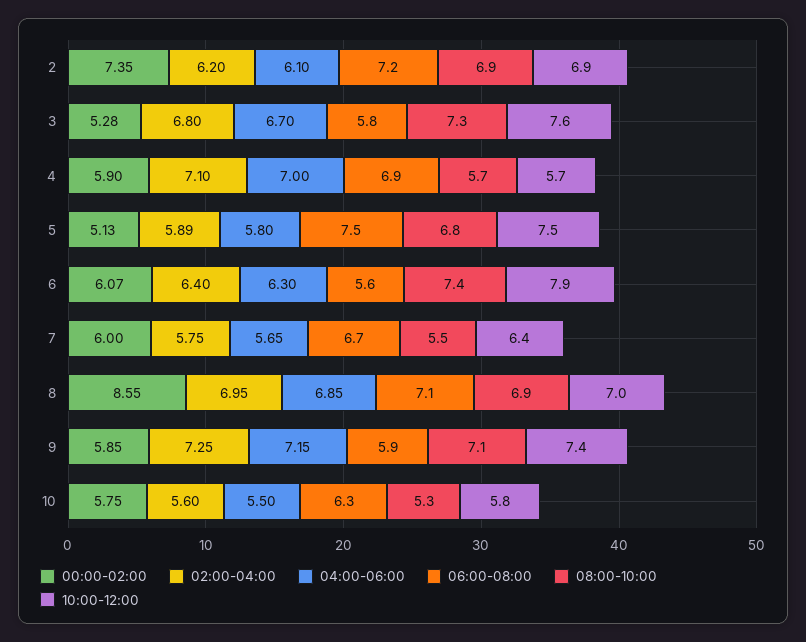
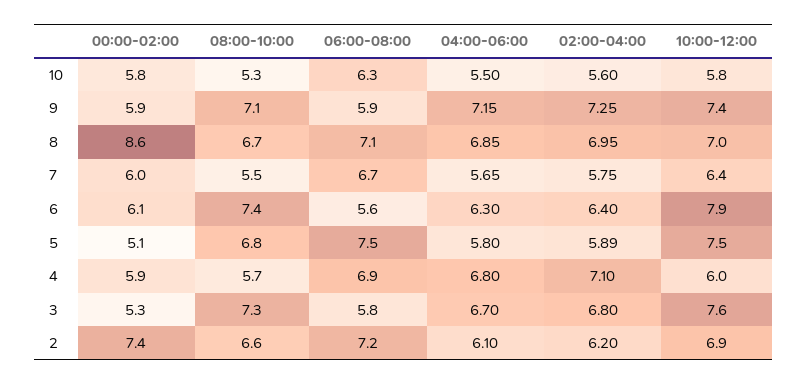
08:00-10:00, 2: 6.9 -> 6.6
04:00-06:00, 4: 7 -> 6.8
10:00-12:00, 4: 5.7 -> 6
08:00-10:00, 8: 6.9 -> 6.7

